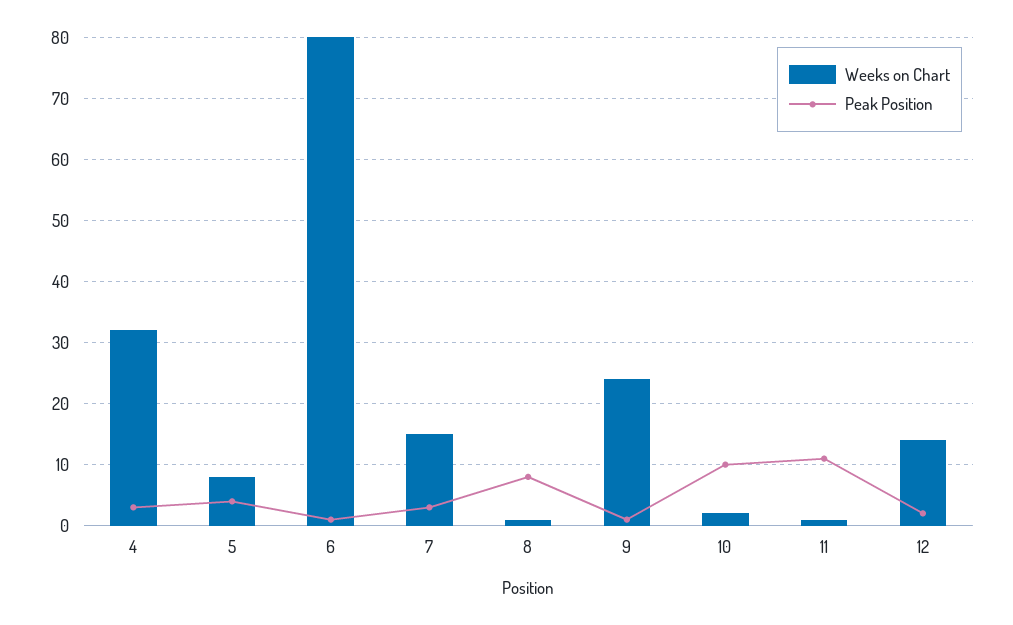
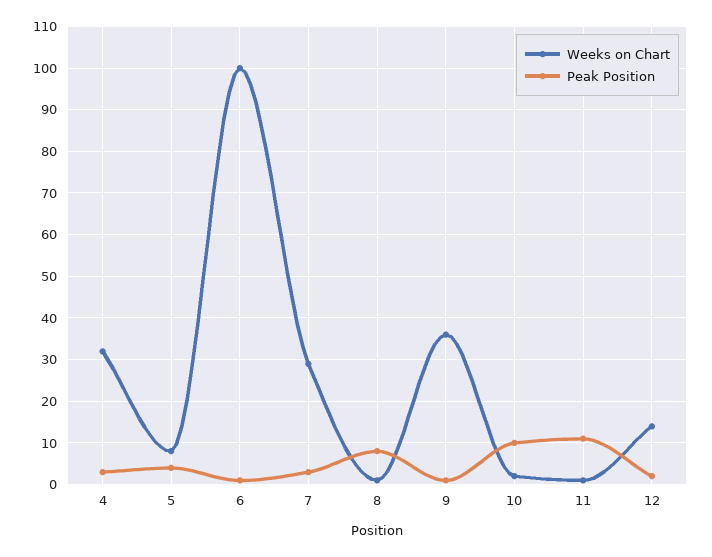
Weeks on Chart, 6: 80 -> 100
Weeks on Chart, 7: 15 -> 30
Weeks on Chart, 9: 24 -> 35

